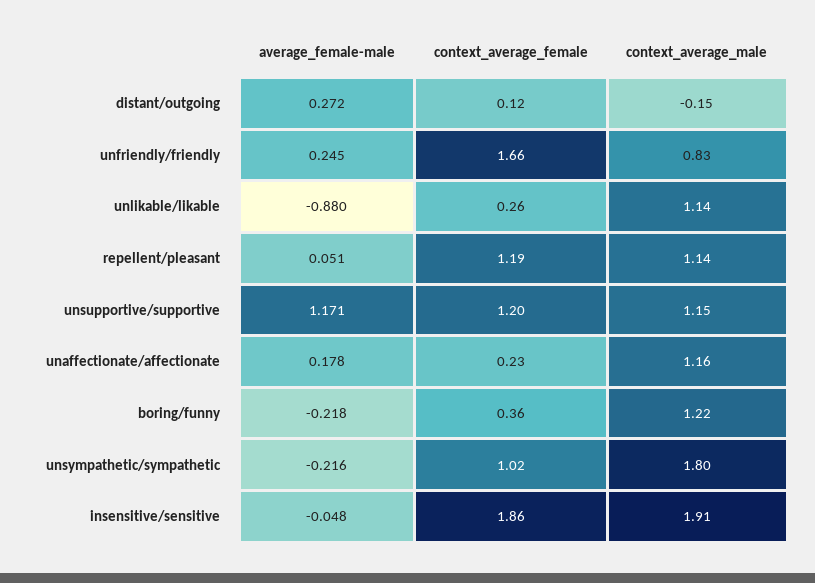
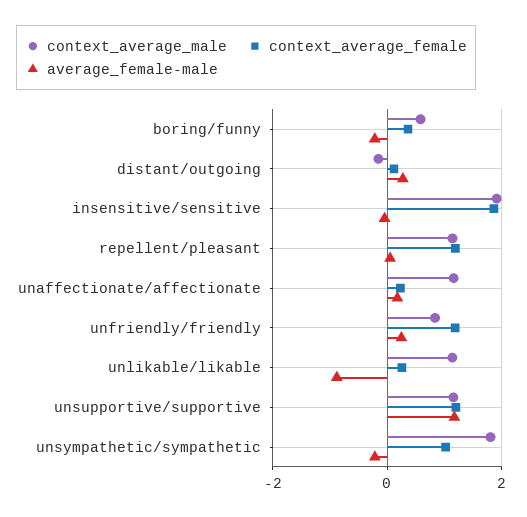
context_average_female, unfriendly/friendly: 1.66 -> 1.2
context_average_male, boring/funny: 1.22 -> 0.6

